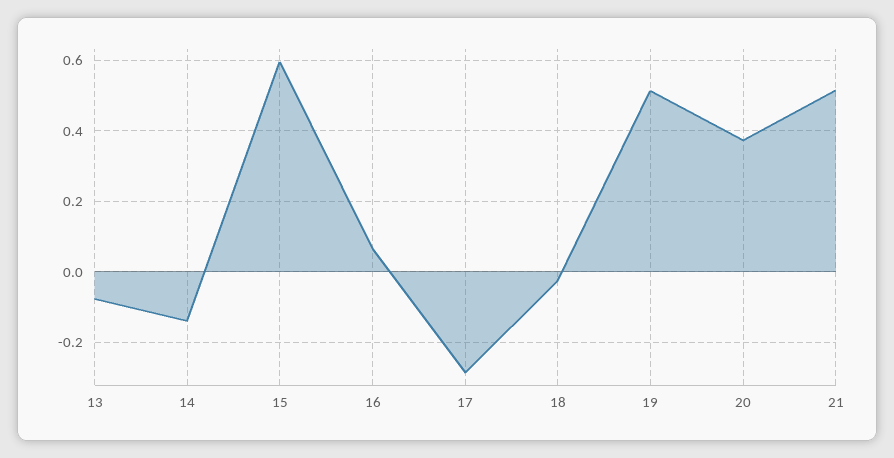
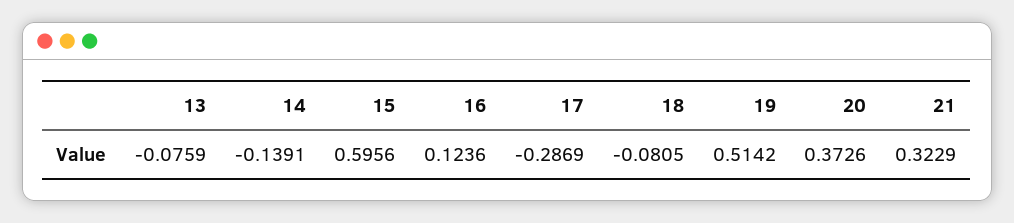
16: 0.06 -> 0.1236
18: -0.02 -> -0.0805
21: 0.52 -> 0.3229

